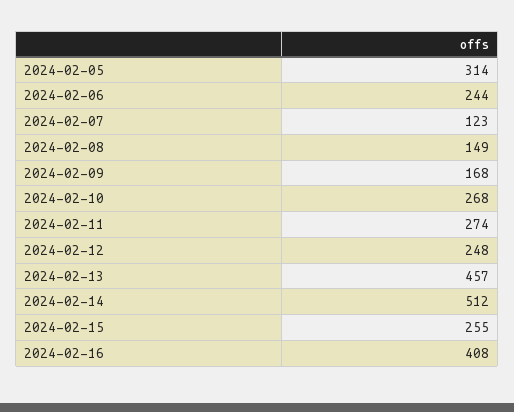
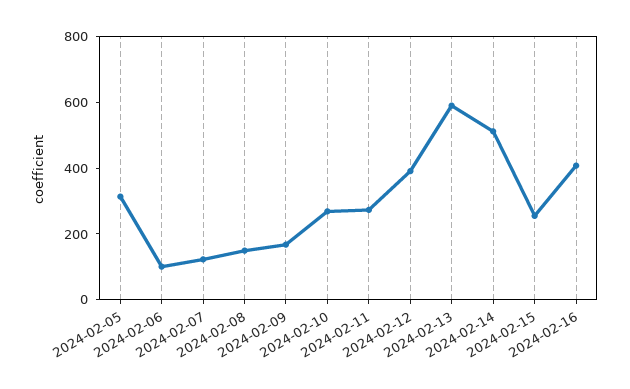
2024-02-06: 244 -> 100
2024-02-12: 248 -> 400
2024-02-13: 457 -> 600

